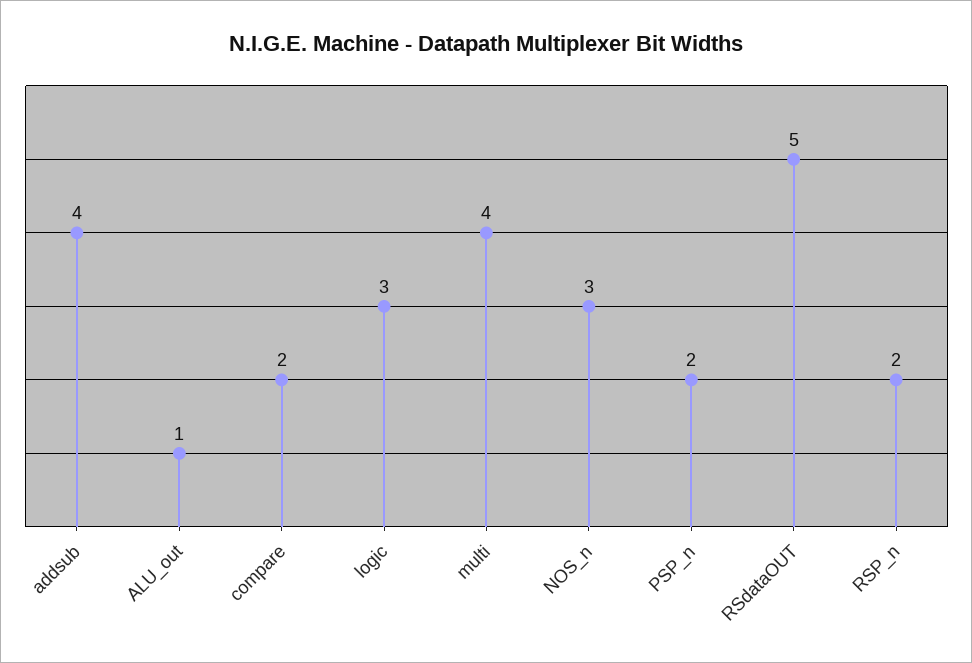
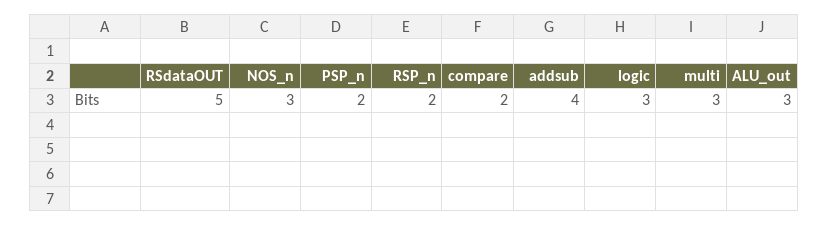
ALU_out: 1 -> 3
multi: 4 -> 3

